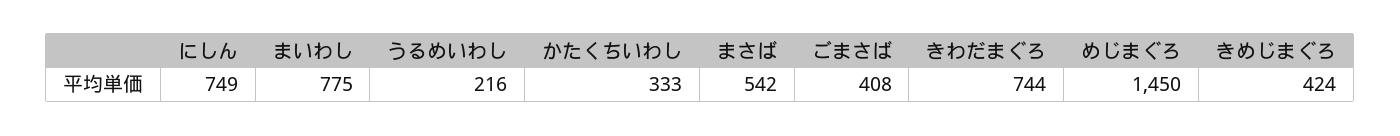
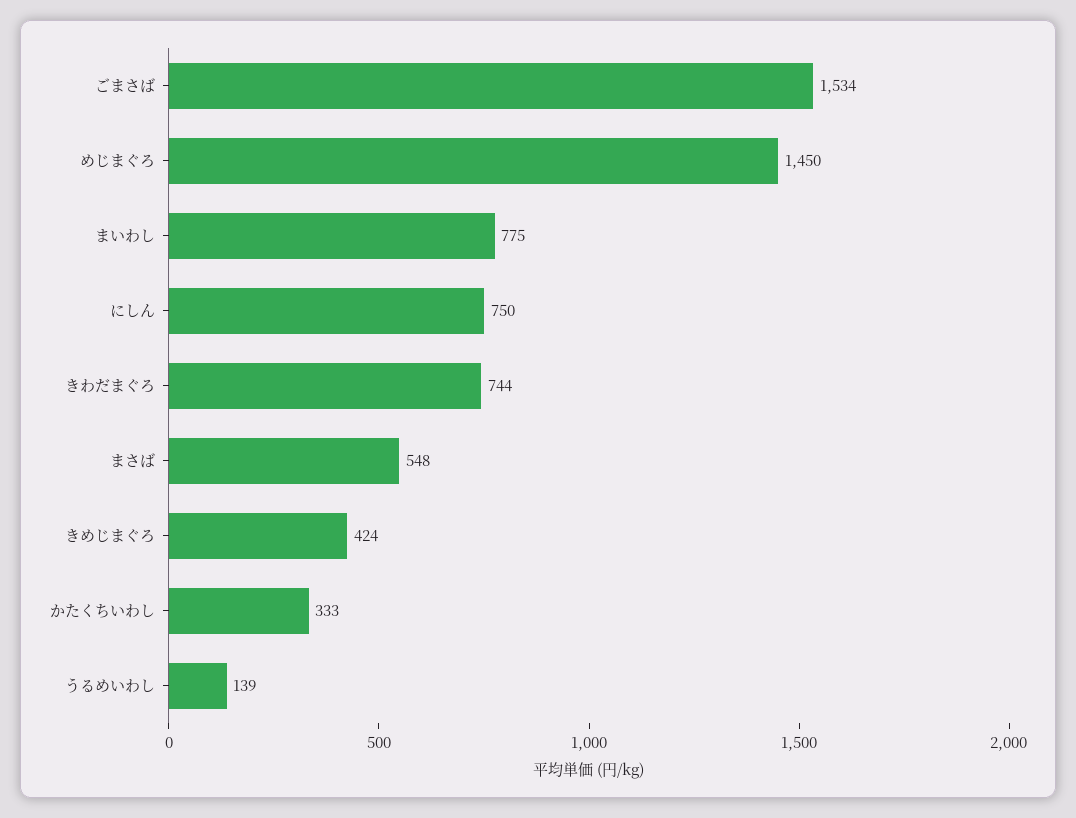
にしん: 749 -> 750
うるめいわし: 216 -> 139
まさば: 542 -> 548
ごまさば: 408 -> 1534

